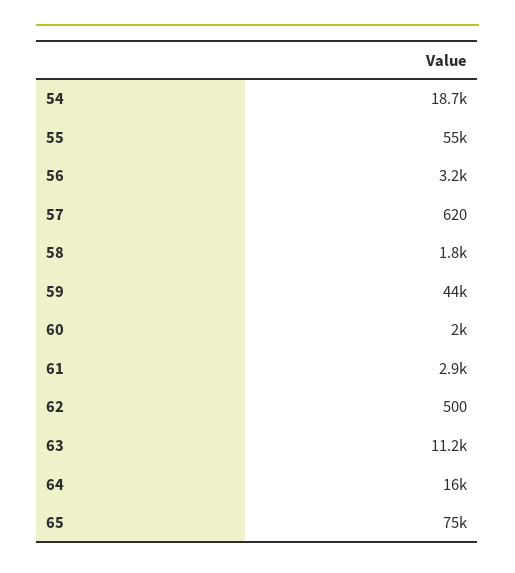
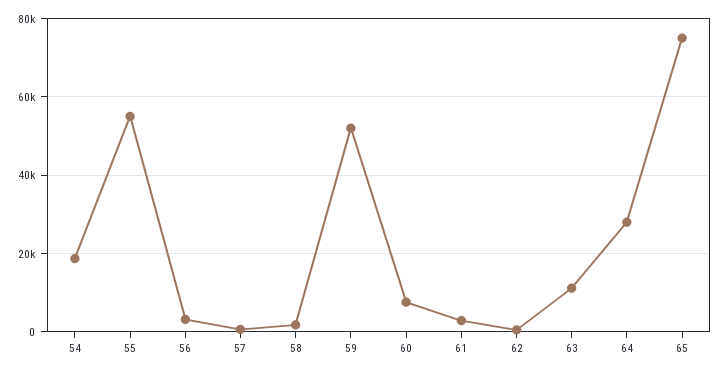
59: 44000 -> 52000
60: 2000 -> 8000
64: 16000 -> 28000

